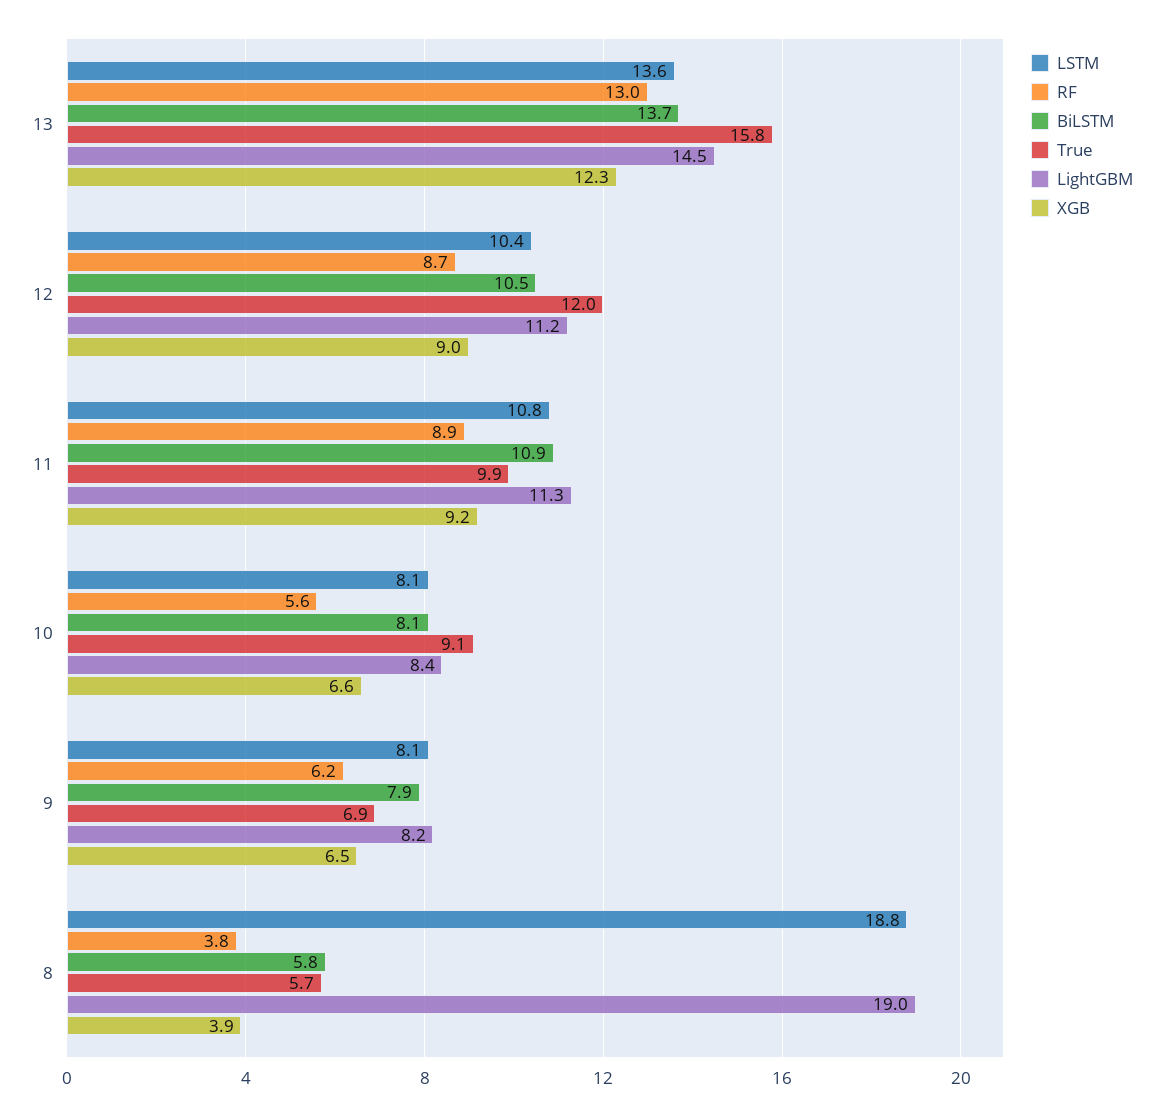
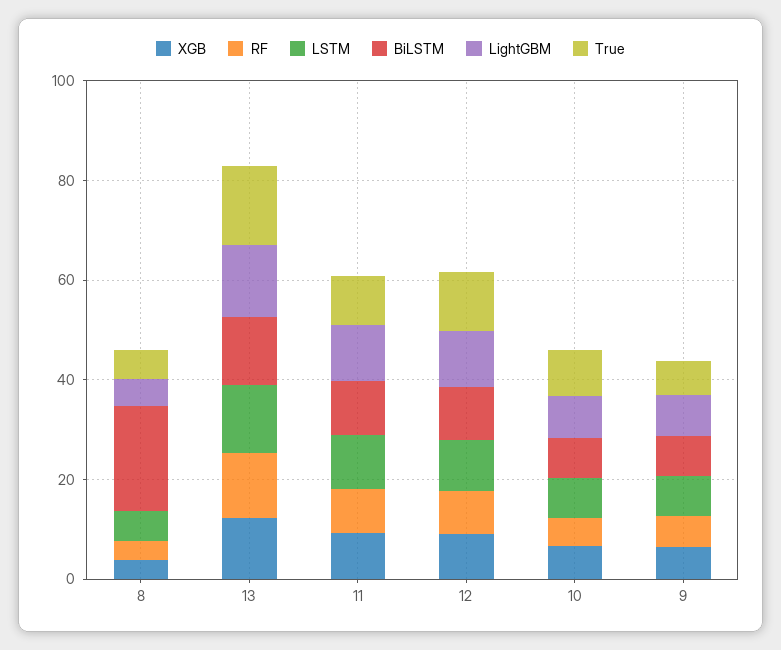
LSTM, 8: 18.8 -> 5
BiLSTM, 8: 5.8 -> 20
LightGBM, 8: 19 -> 5

